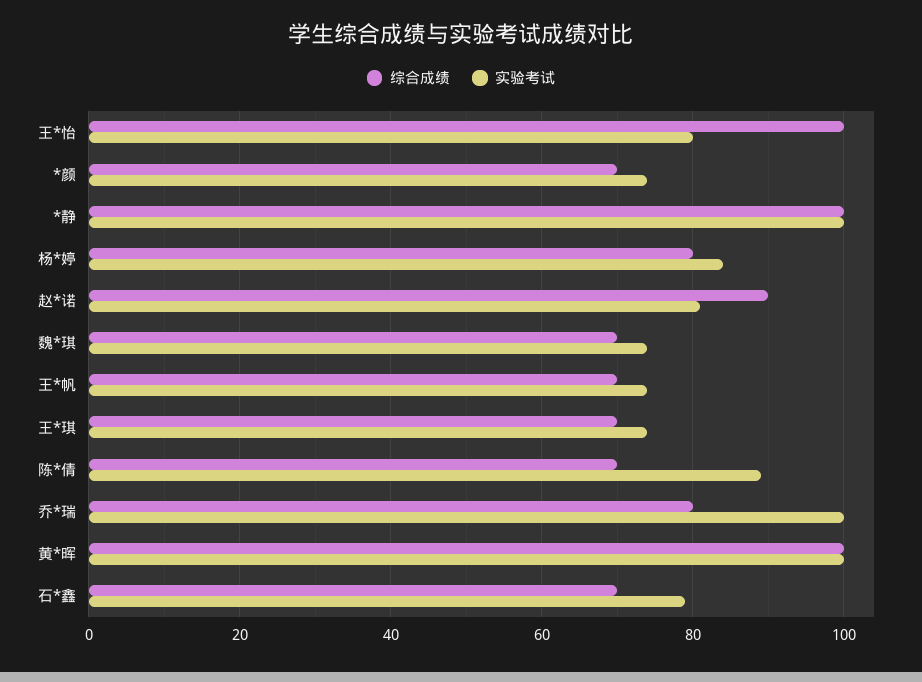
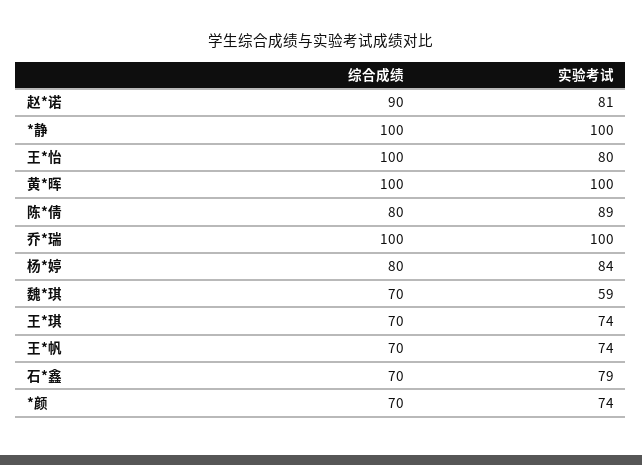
实验考试, 魏*琪: 75 -> 59
综合成绩, 陈*倩: 70 -> 80
综合成绩, 乔*瑞: 80 -> 100

